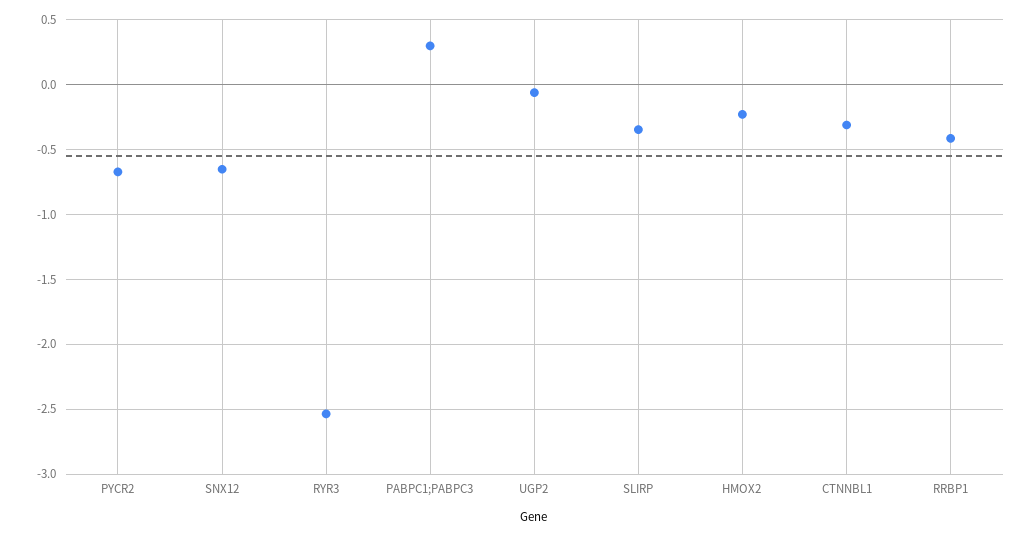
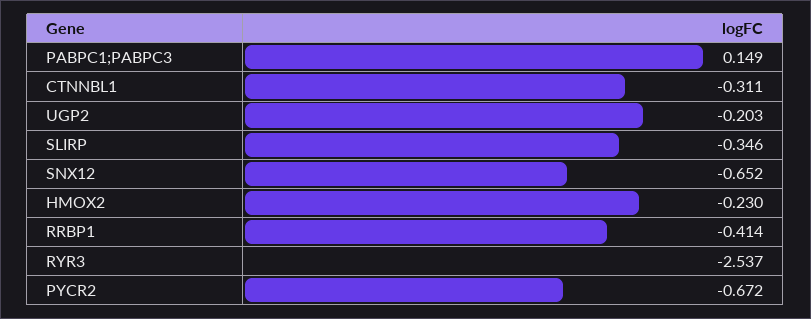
PABPC1;PABPC3: 0.3 -> 0.149
UGP2: -0.05 -> -0.203

